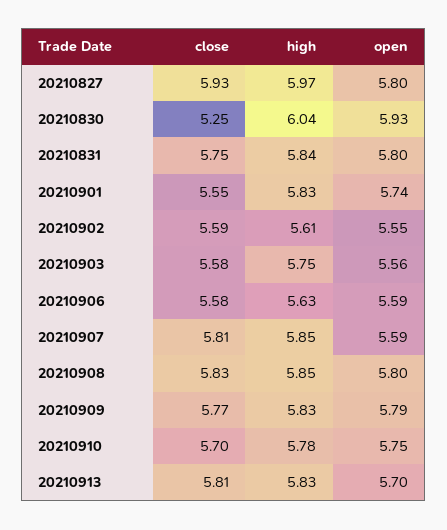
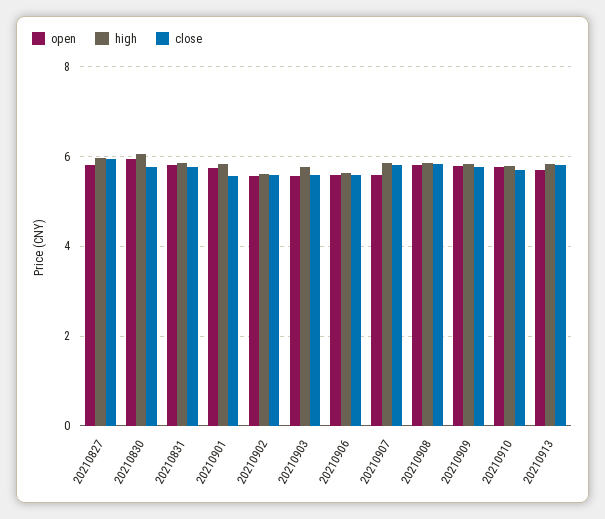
close, 20210830: 5.25 -> 5.8

